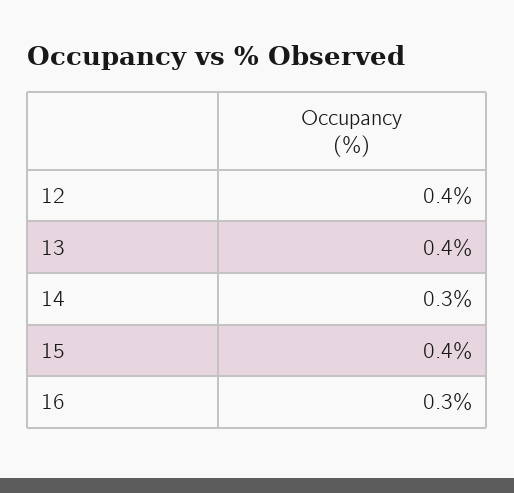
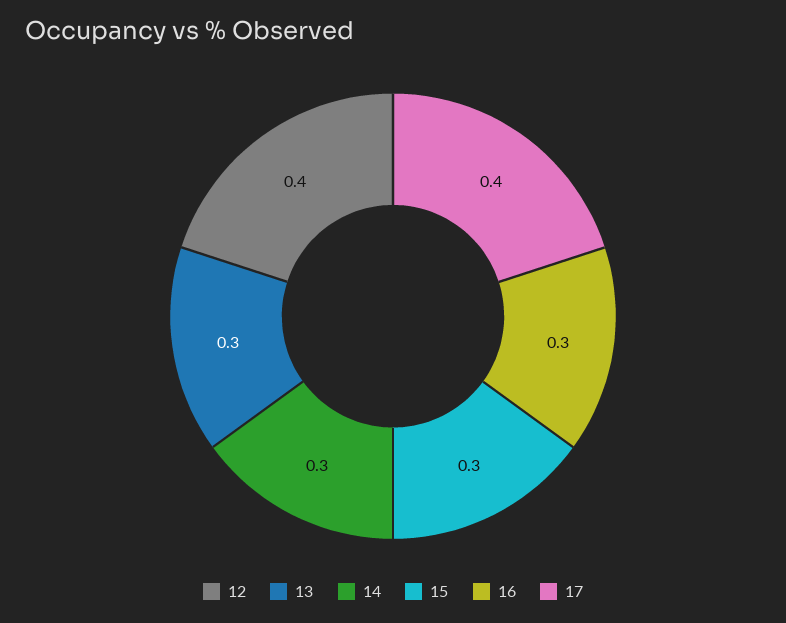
13: 0.4 -> 0.3
15: 0.4 -> 0.3
17: none -> 0.4

